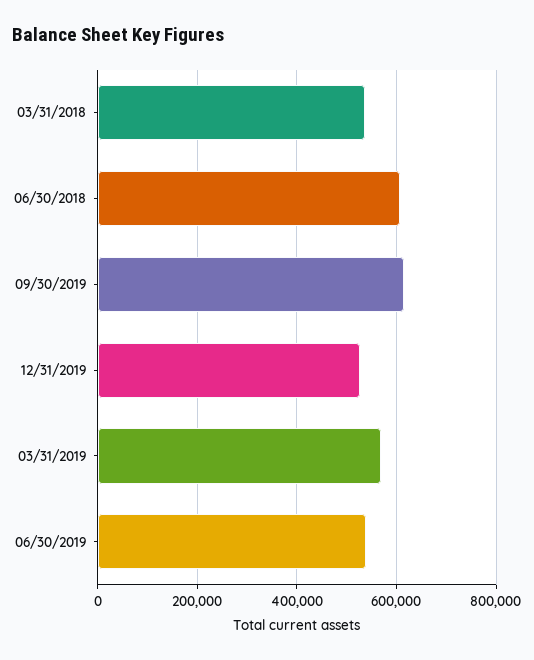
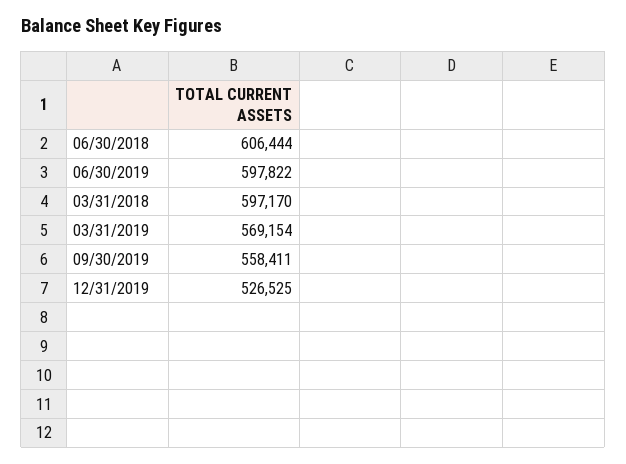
03/31/2018: 540000 -> 597170
09/30/2019: 620000 -> 558411
06/30/2019: 540000 -> 597822

